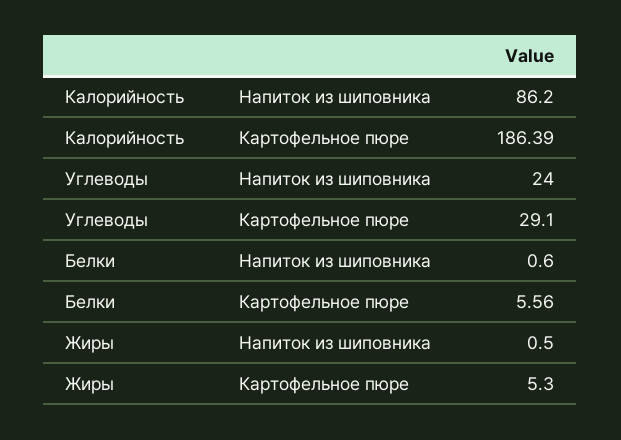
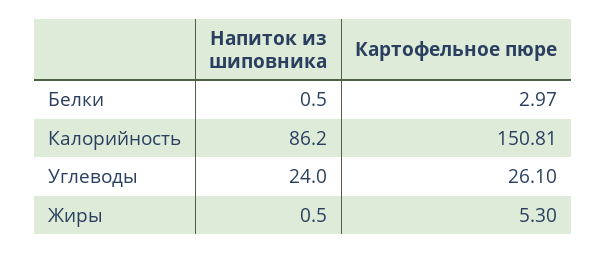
Калорийность, Картофельное пюре: 186.39 -> 150.81
Углеводы, Картофельное пюре: 29.1 -> 26.1
Белки, Напиток из шиповника: 0.6 -> 0.5
Белки, Картофельное пюре: 5.56 -> 2.97

